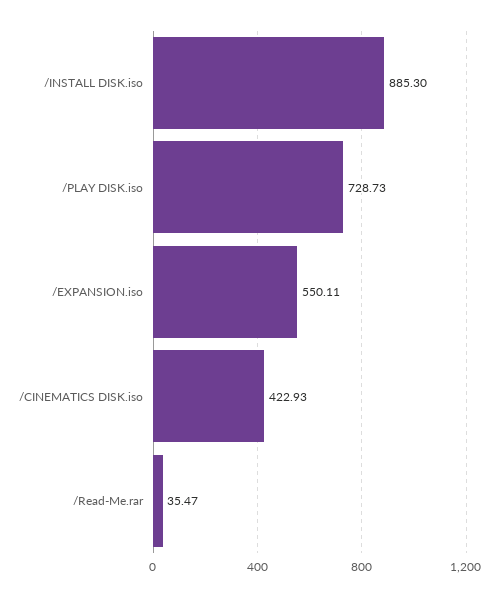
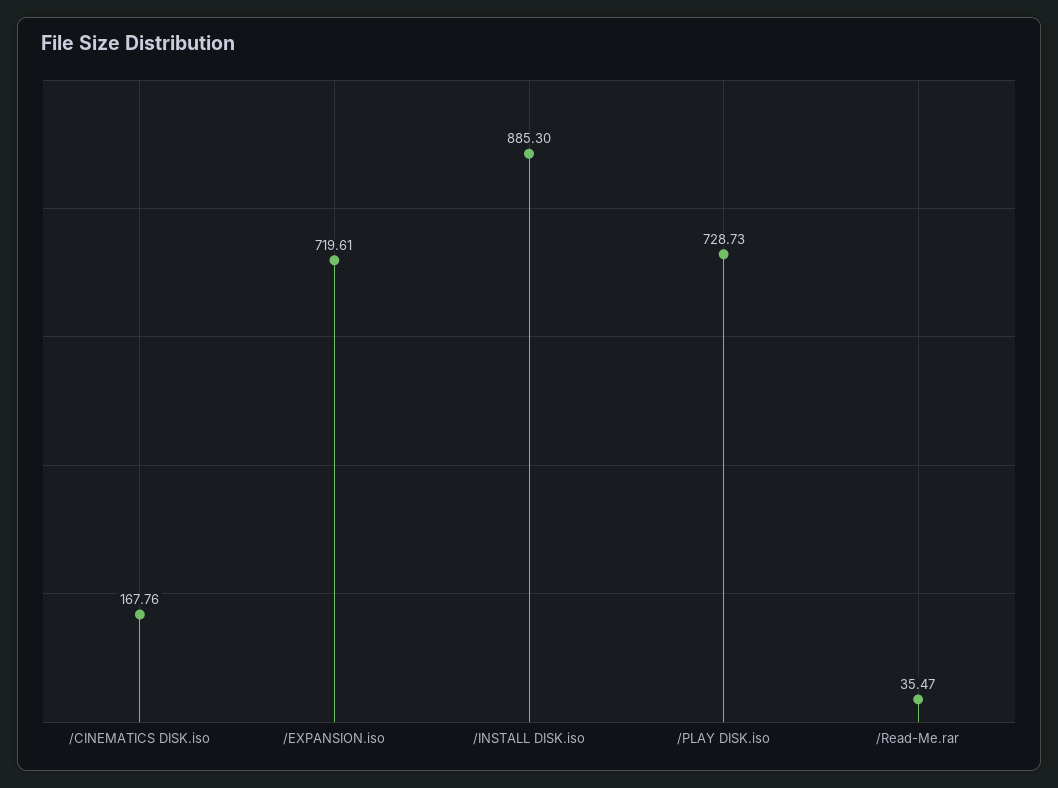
/EXPANSION.iso: 550.11 -> 719.61
/CINEMATICS DISK.iso: 422.93 -> 167.76

